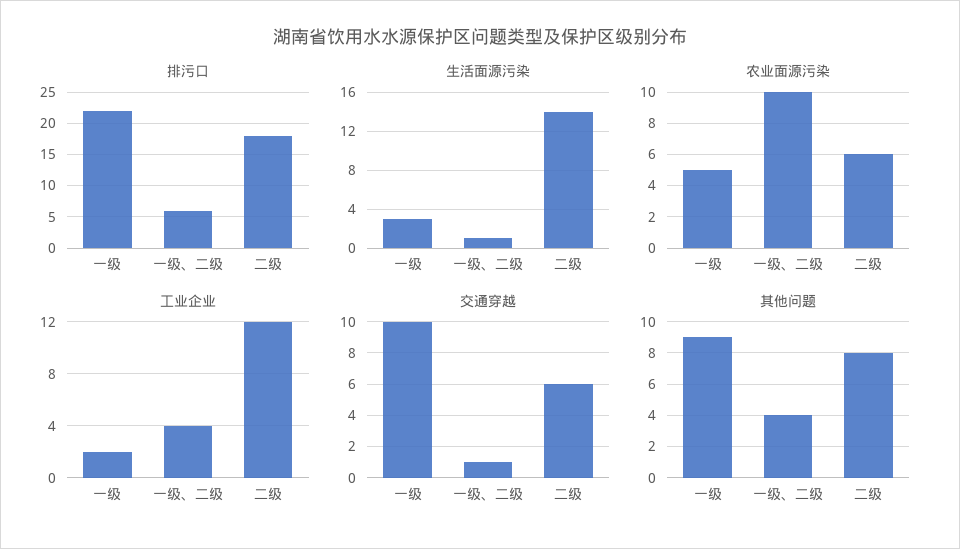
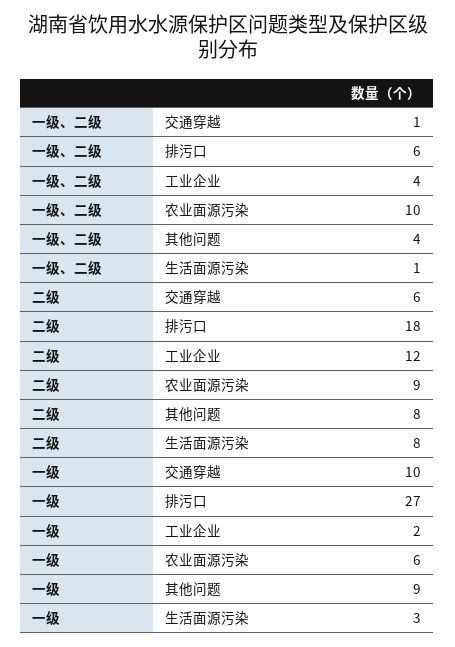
排污口, 一级: 22 -> 27
生活面源污染, 二级: 14 -> 8
农业面源污染, 一级: 5 -> 6
农业面源污染, 二级: 6 -> 9

